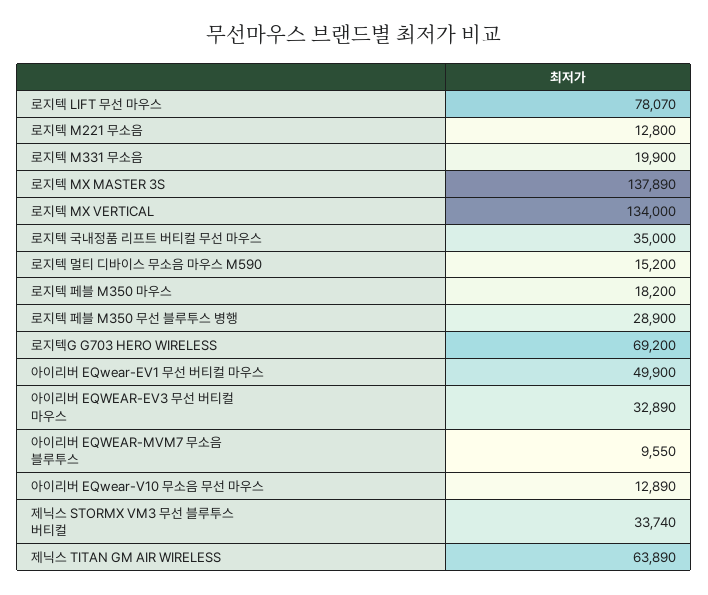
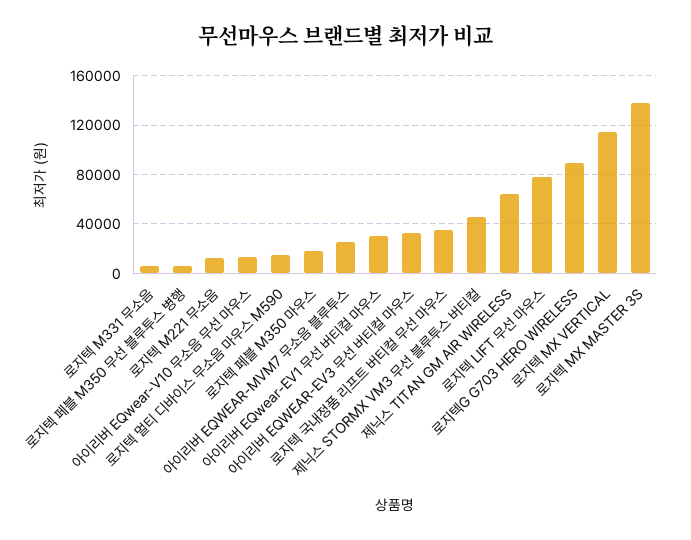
로지텍 M331 무소음: 19900 -> 5000
로지텍 MX VERTICAL: 134000 -> 115000
로지텍 페블 M350 무선 블루투스 병행: 28900 -> 5000
로지텍G G703 HERO WIRELESS: 69200 -> 90000
아이리버 EQwear-EV1 무선 버티컬 마우스: 49900 -> 30000
아이리버 EQWEAR-MVM7 무소음 블루투스: 9550 -> 25000
제닉스 STORMX VM3 무선 블루투스 버티컬: 33740 -> 45000

